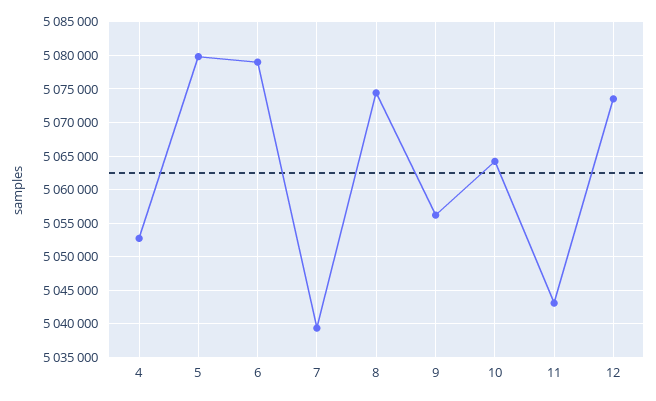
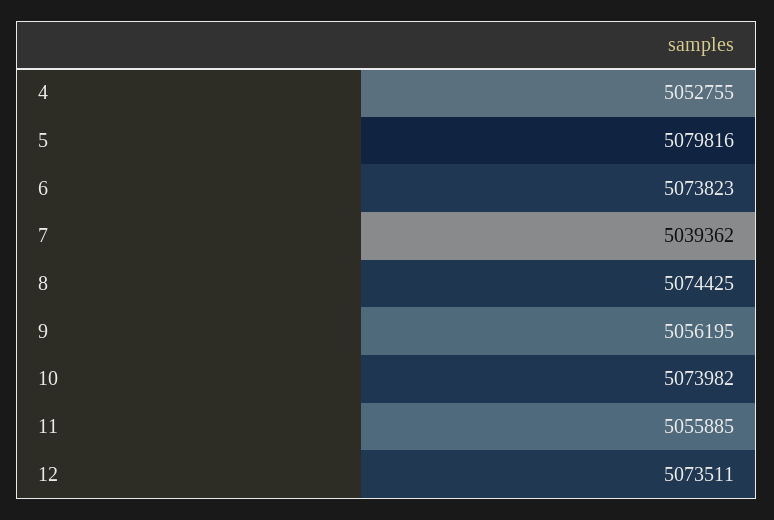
6: 5079000 -> 5073823
10: 5064000 -> 5073982
11: 5043000 -> 5055885

